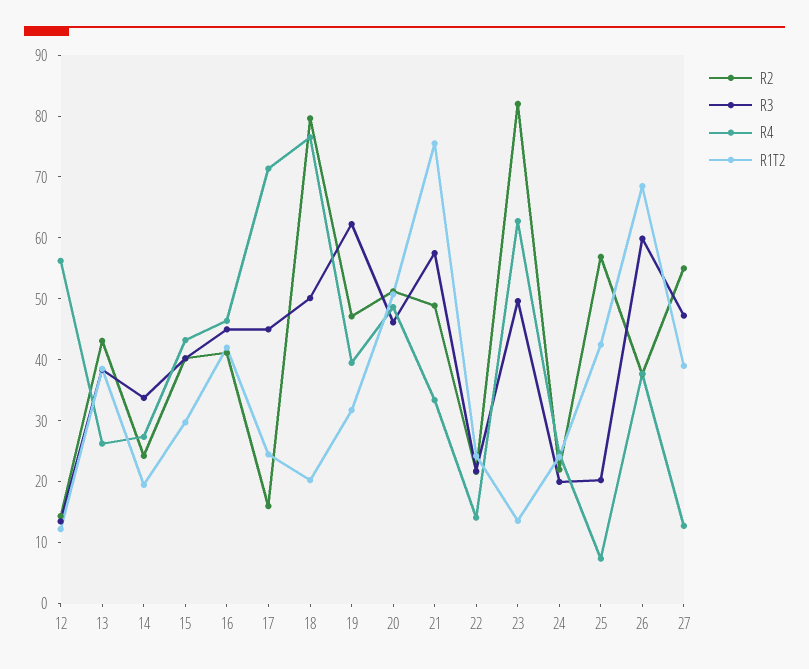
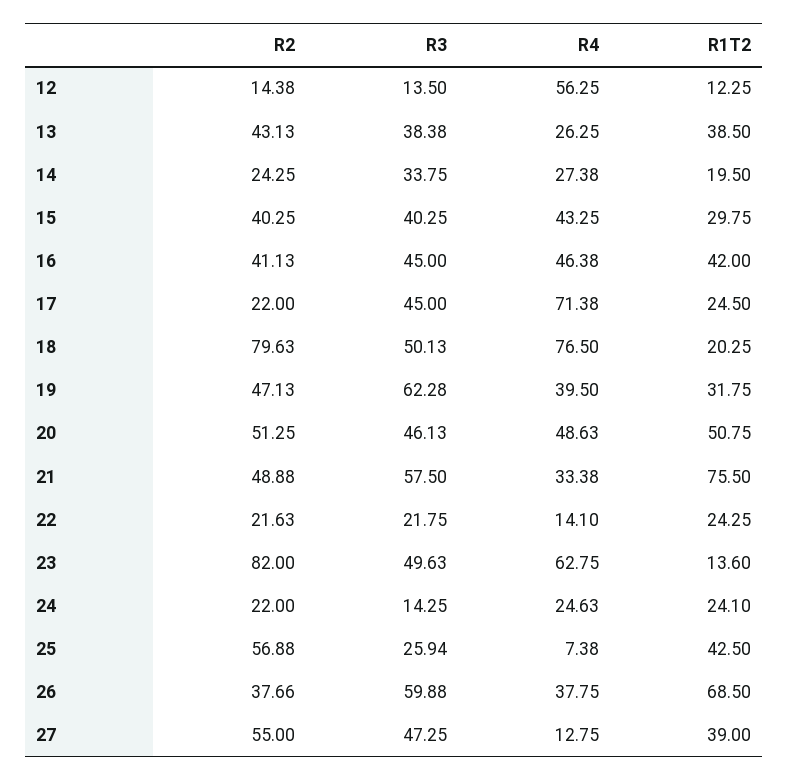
R2, 17: 16 -> 22
R3, 24: 20 -> 14.25
R3, 25: 20 -> 25.94

